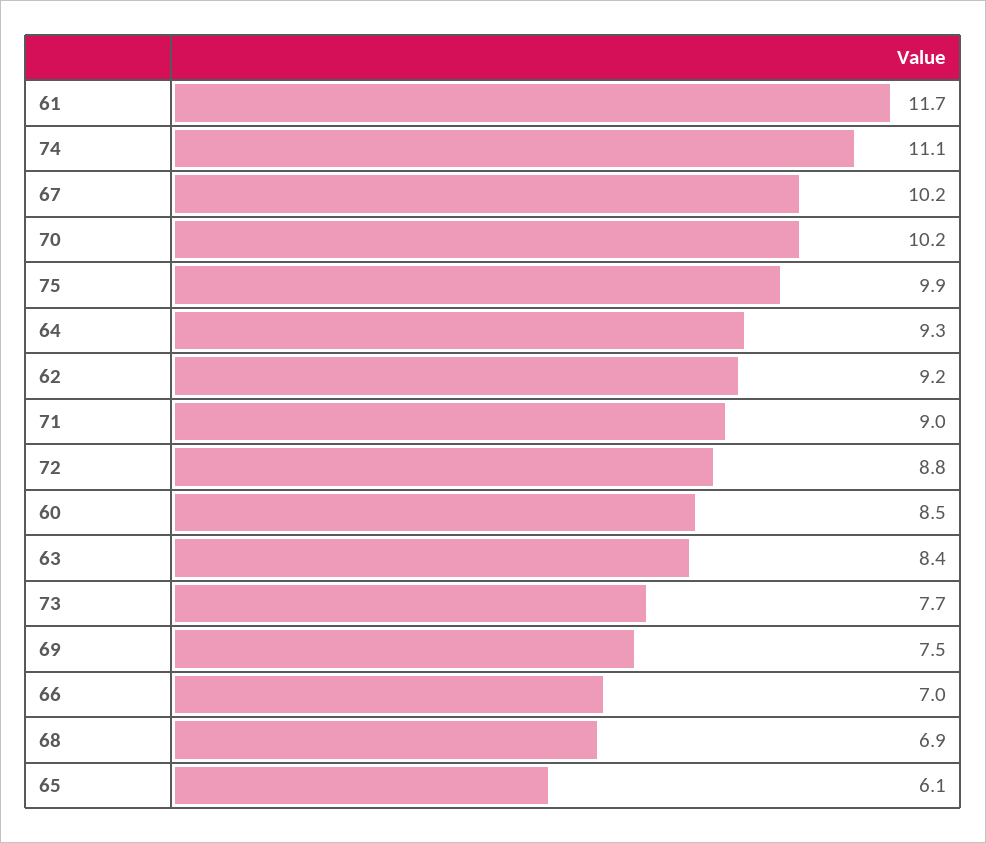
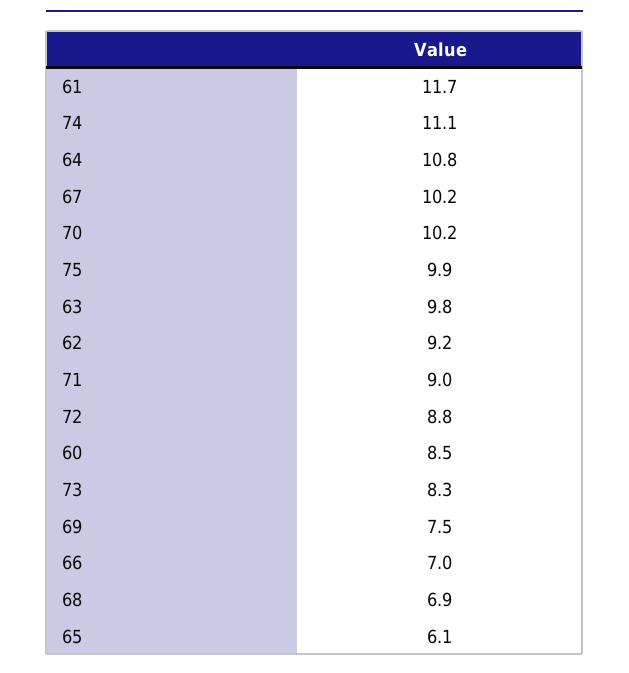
64: 9.3 -> 10.8
63: 8.4 -> 9.8
73: 7.7 -> 8.3

